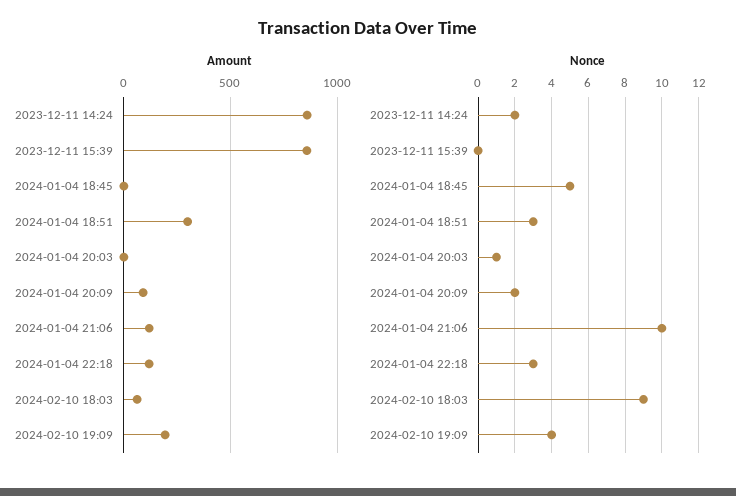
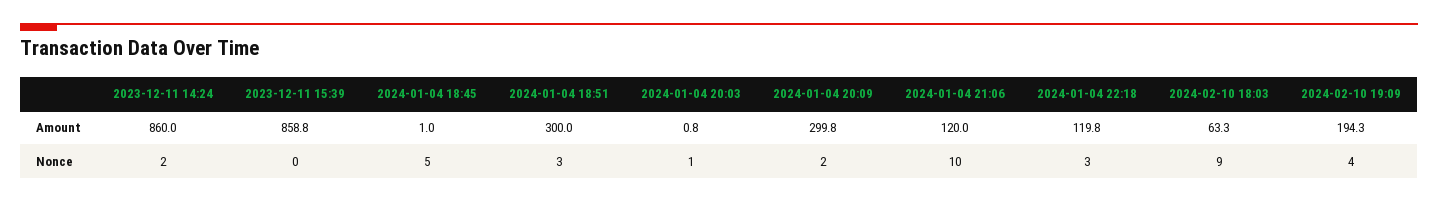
Amount, 2024-01-04 20:09: 100 -> 299.8

